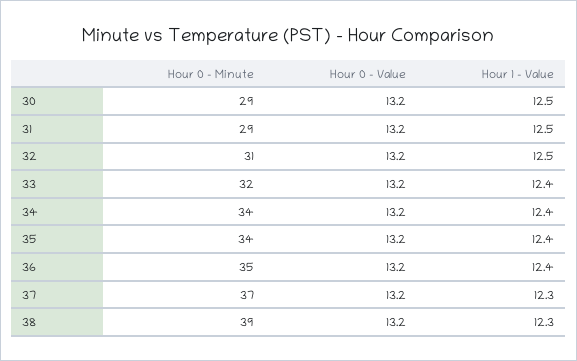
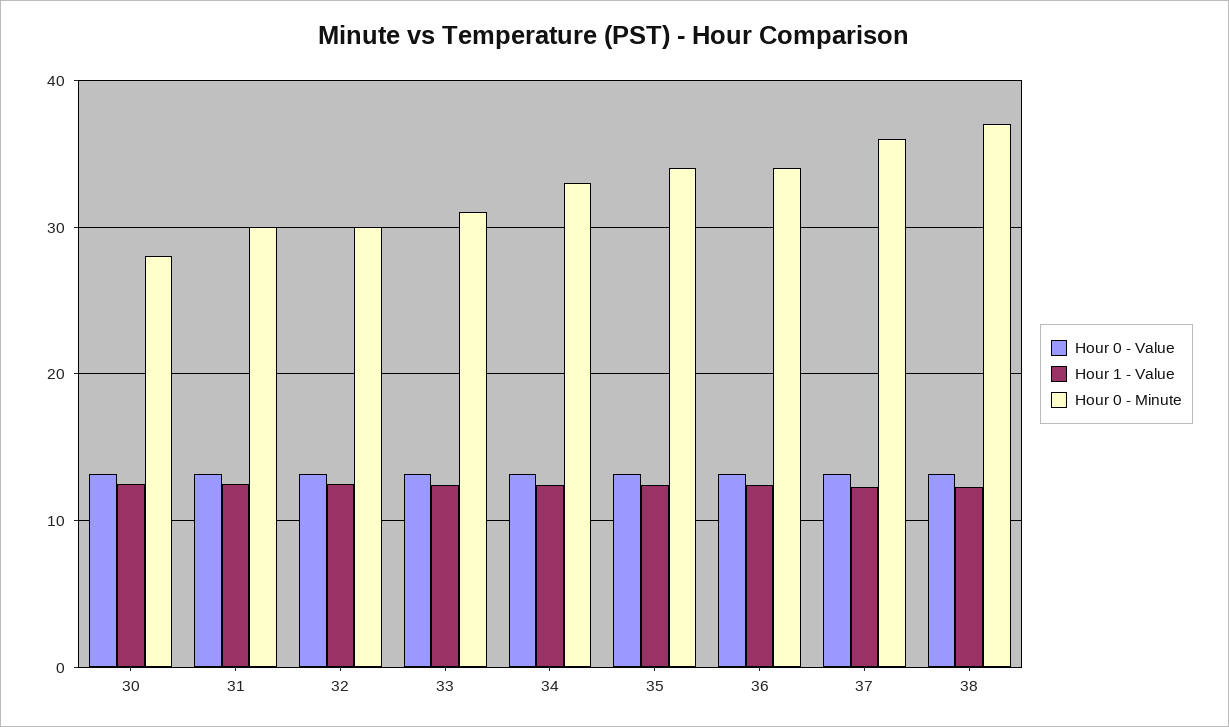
Hour 0 - Minute, 30: 29 -> 28
Hour 0 - Minute, 31: 29 -> 30
Hour 0 - Minute, 32: 31 -> 30
Hour 0 - Minute, 33: 32 -> 31
Hour 0 - Minute, 34: 34 -> 33
Hour 0 - Minute, 36: 35 -> 34
Hour 0 - Minute, 37: 37 -> 36
Hour 0 - Minute, 38: 39 -> 37

